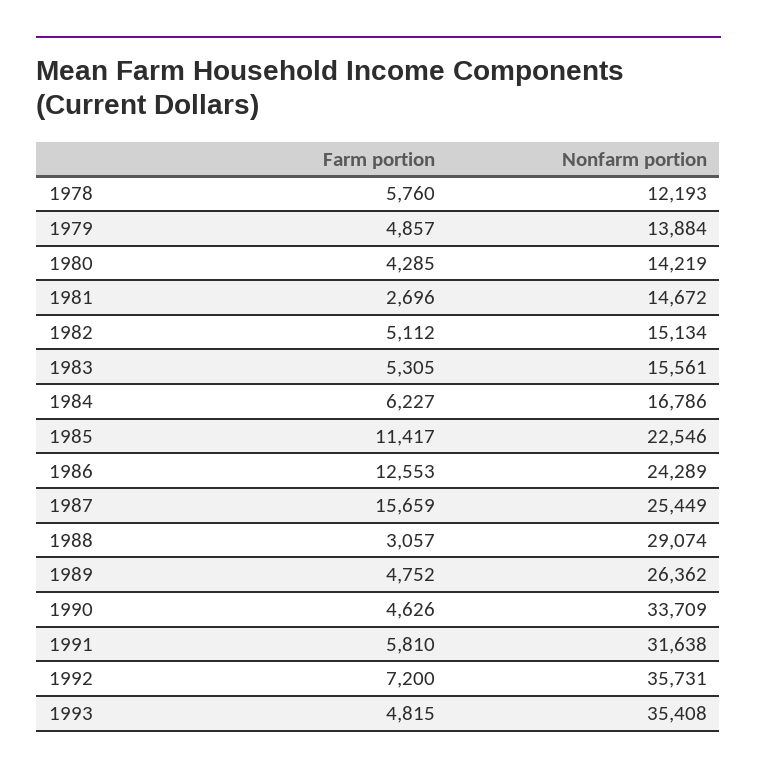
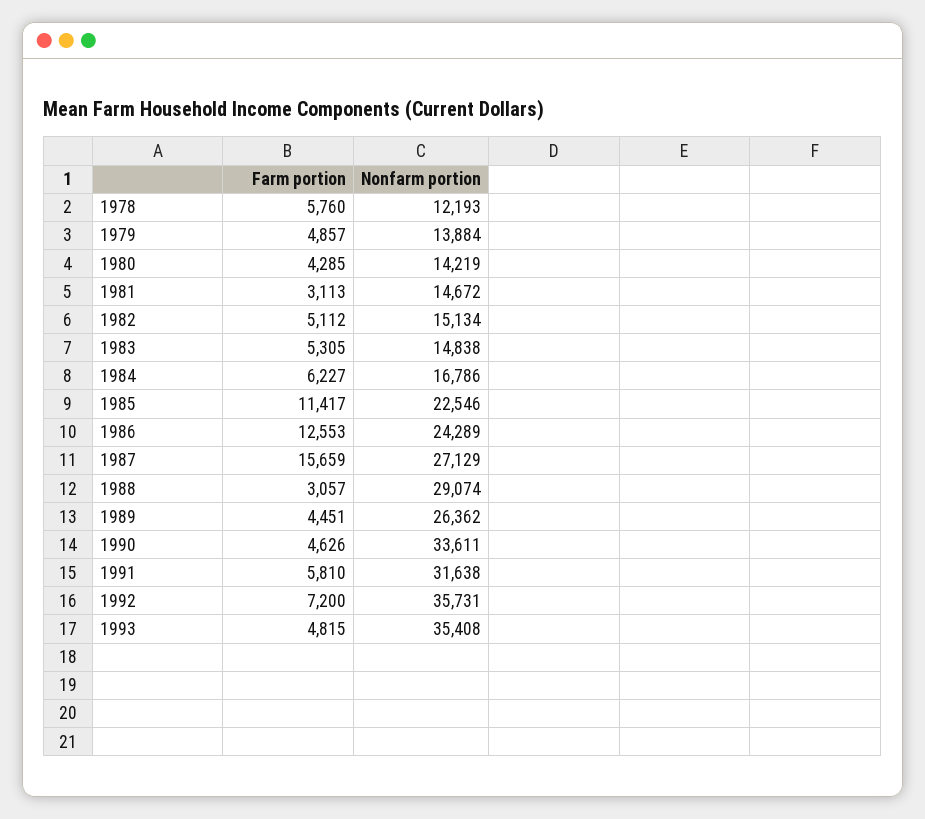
Farm portion, 1981: 2696 -> 3113
Nonfarm portion, 1983: 15561 -> 14838
Nonfarm portion, 1987: 25449 -> 27129
Farm portion, 1989: 4752 -> 4451
Nonfarm portion, 1990: 33709 -> 33611

